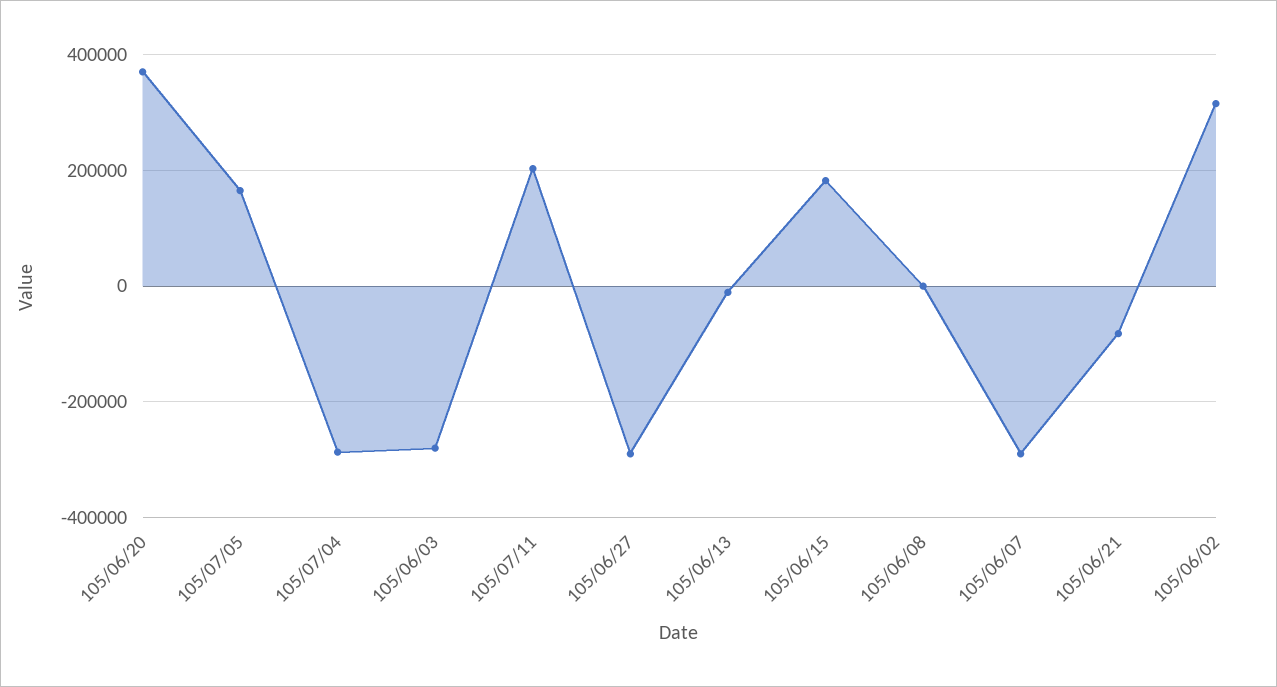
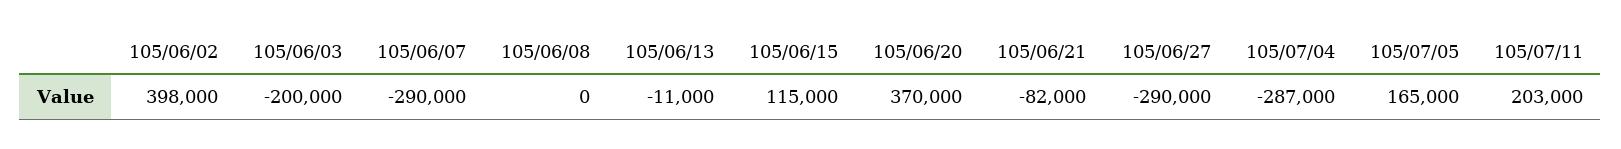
105/06/03: -280000 -> -200000
105/06/15: 180000 -> 115000
105/06/02: 320000 -> 398000

